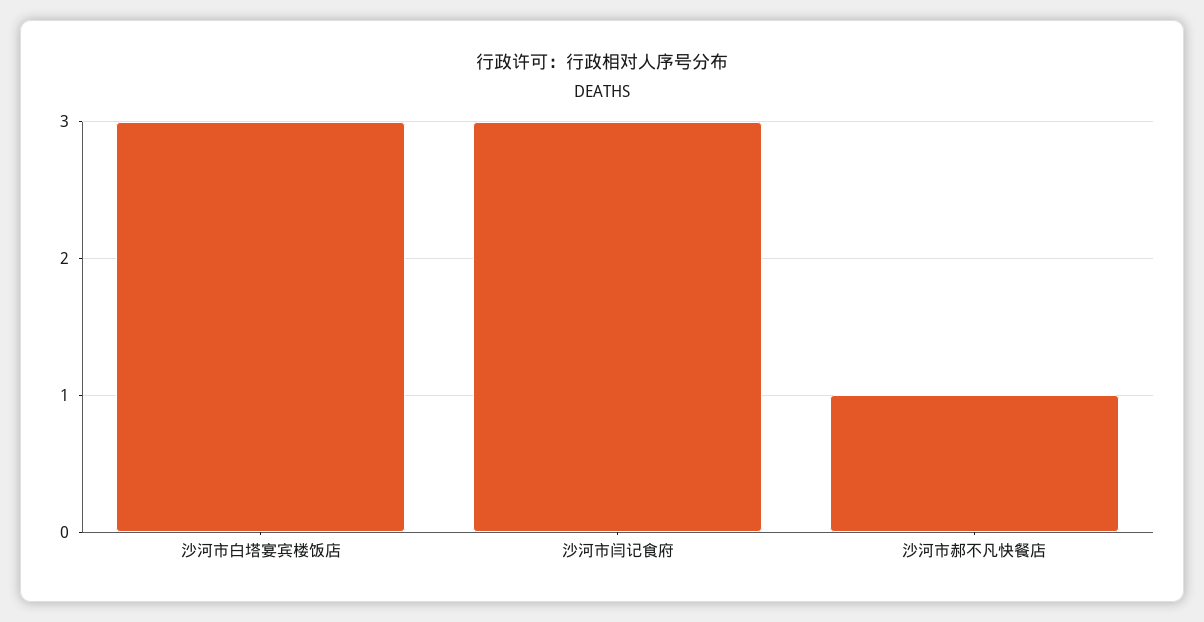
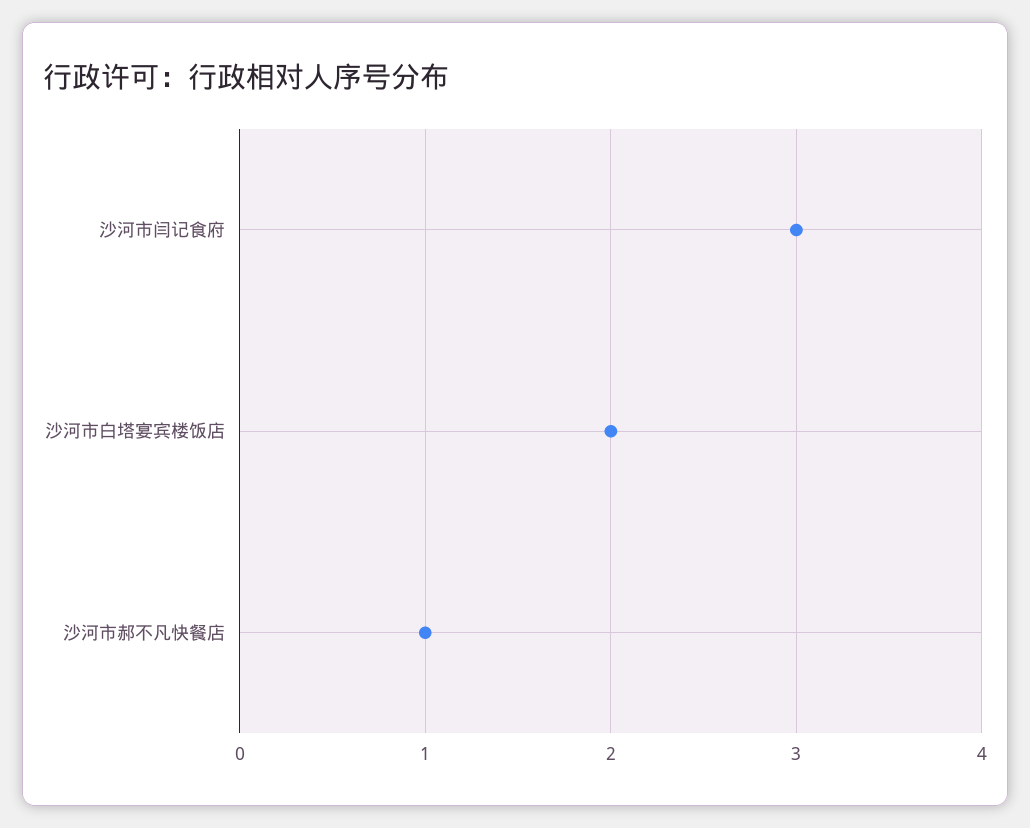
沙河市白塔宴宾楼饭店: 3 -> 2

